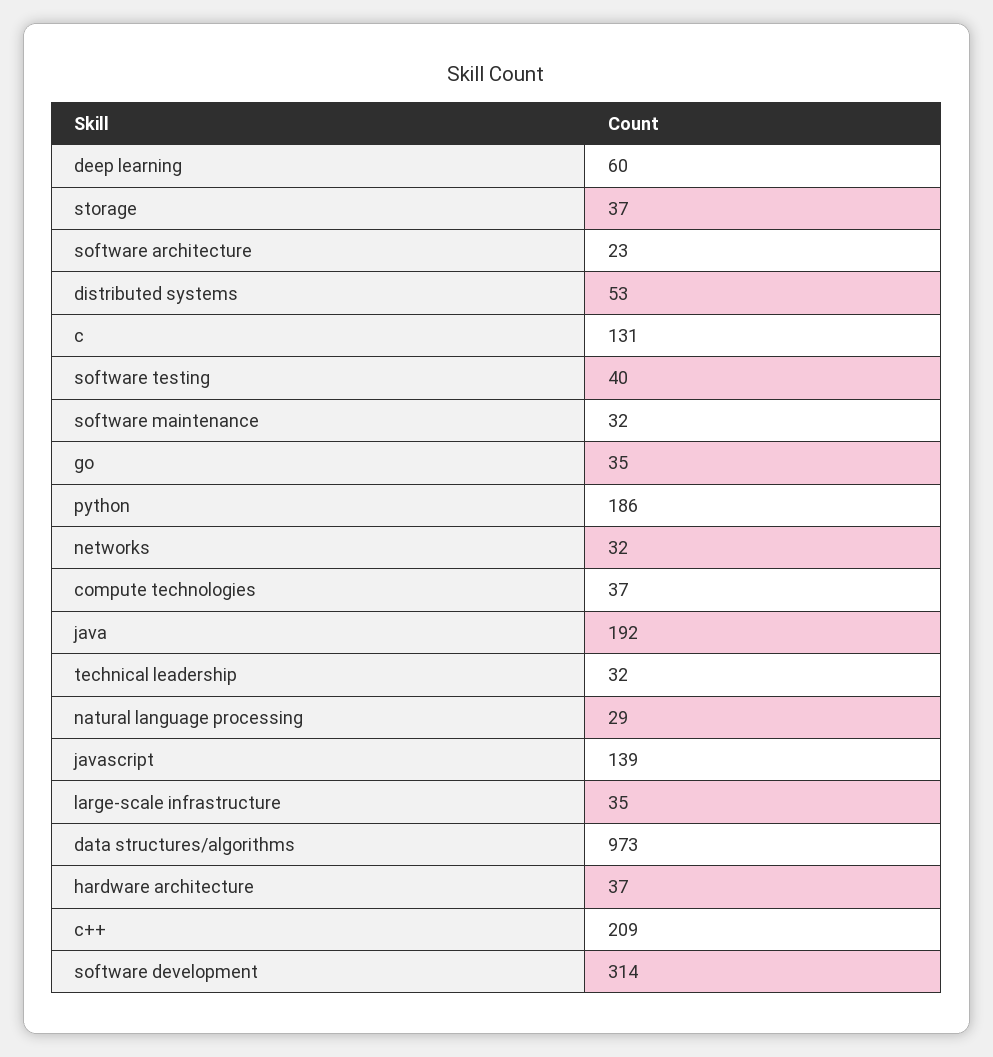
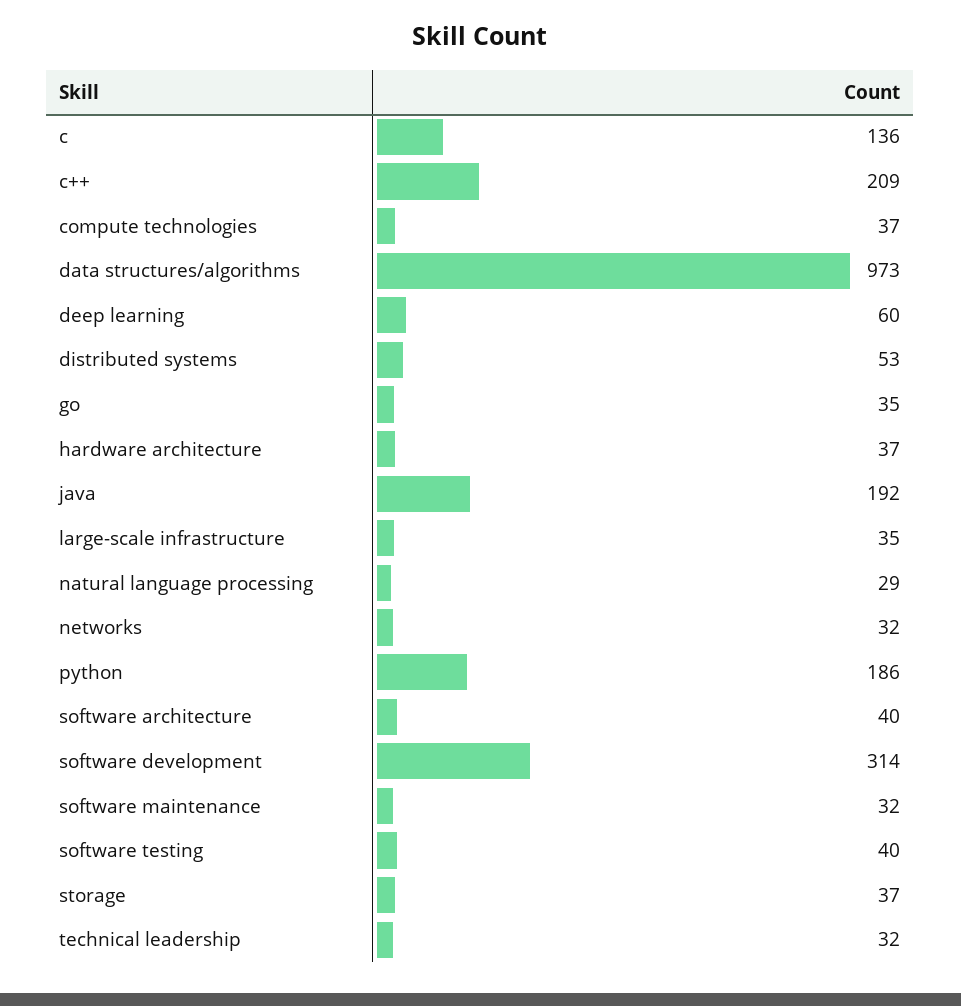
software architecture: 23 -> 40
c: 131 -> 136
javascript: 139 -> none

